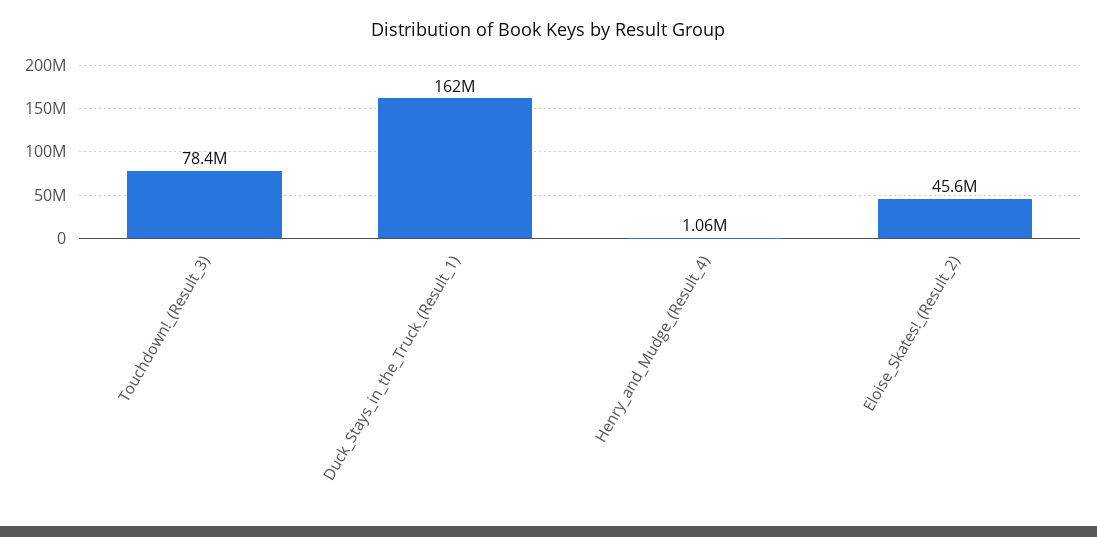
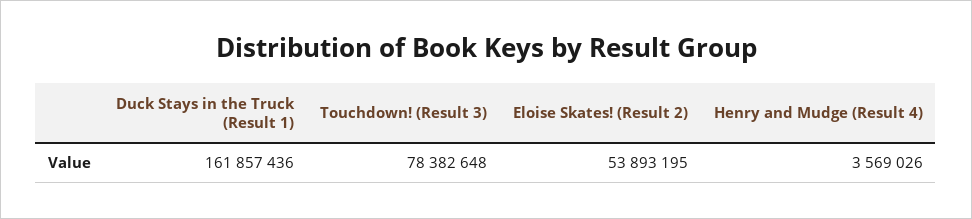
Henry_and_Mudge_(Result_4): 1060000 -> 3569026
Eloise_Skates!_(Result_2): 45600000 -> 53893195

